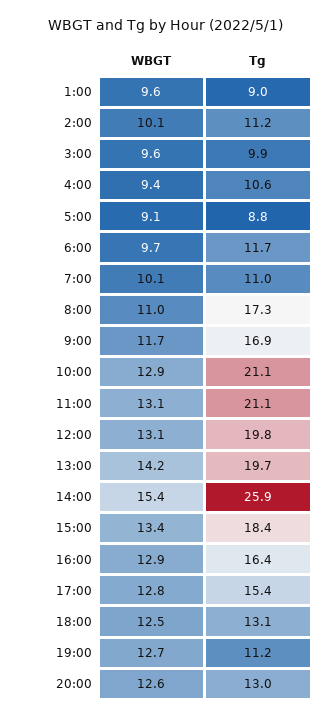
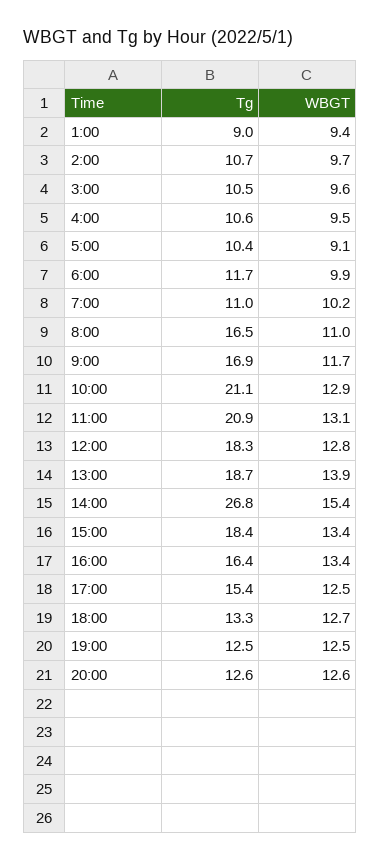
WBGT, 1:00: 9.6 -> 9.4
WBGT, 2:00: 10.1 -> 9.7
Tg, 2:00: 11.2 -> 10.7
Tg, 3:00: 9.9 -> 10.5
WBGT, 4:00: 9.4 -> 9.5
Tg, 5:00: 8.8 -> 10.4
WBGT, 6:00: 9.7 -> 9.9
WBGT, 7:00: 10.1 -> 10.2
Tg, 8:00: 17.3 -> 16.5
Tg, 11:00: 21.1 -> 20.9
WBGT, 12:00: 13.1 -> 12.8
Tg, 12:00: 19.8 -> 18.3
WBGT, 13:00: 14.2 -> 13.9
Tg, 13:00: 19.7 -> 18.7
Tg, 14:00: 25.9 -> 26.8
WBGT, 16:00: 12.9 -> 13.4
WBGT, 17:00: 12.8 -> 12.5
WBGT, 18:00: 12.5 -> 12.7
Tg, 18:00: 13.1 -> 13.3
WBGT, 19:00: 12.7 -> 12.5
Tg, 19:00: 11.2 -> 12.5
Tg, 20:00: 13 -> 12.6

